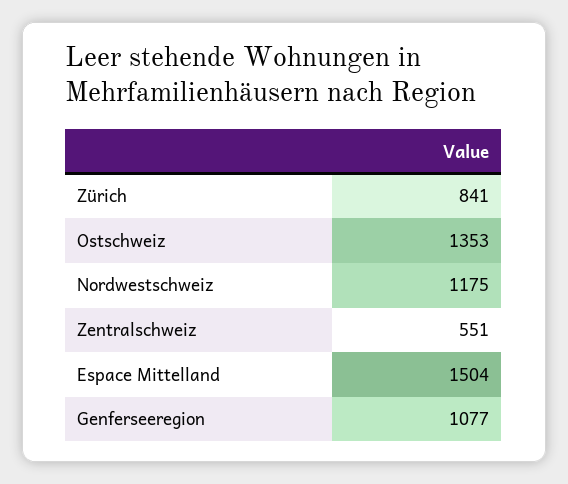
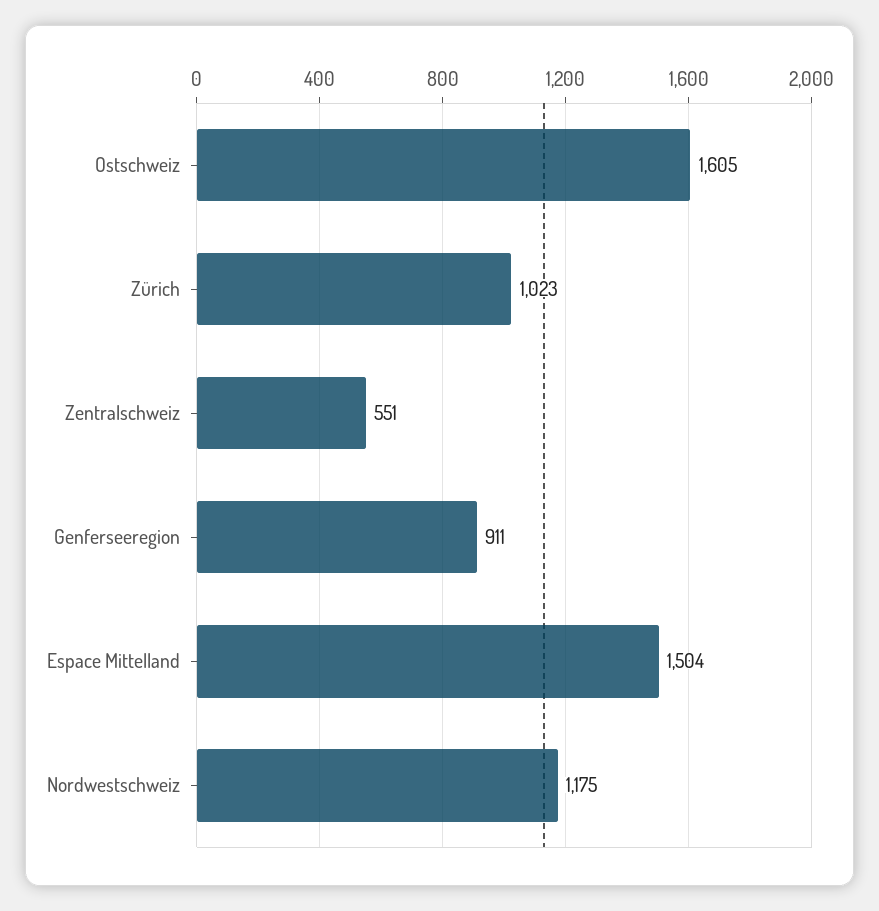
Zürich: 841 -> 1023
Ostschweiz: 1353 -> 1605
Genferseeregion: 1077 -> 911

